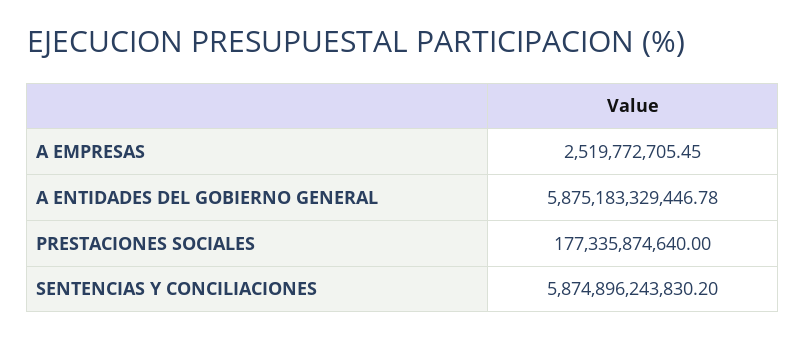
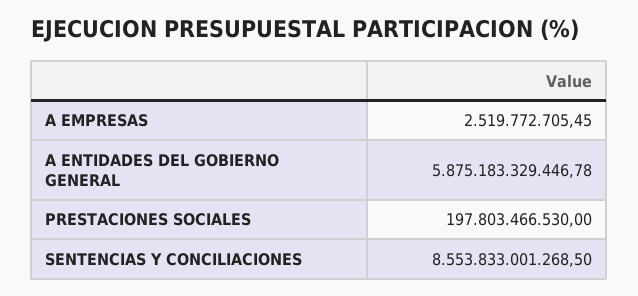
PRESTACIONES SOCIALES: 177335874640 -> 197803466530
SENTENCIAS Y CONCILIACIONES: 5874896243830.2 -> 8553833001268.5

